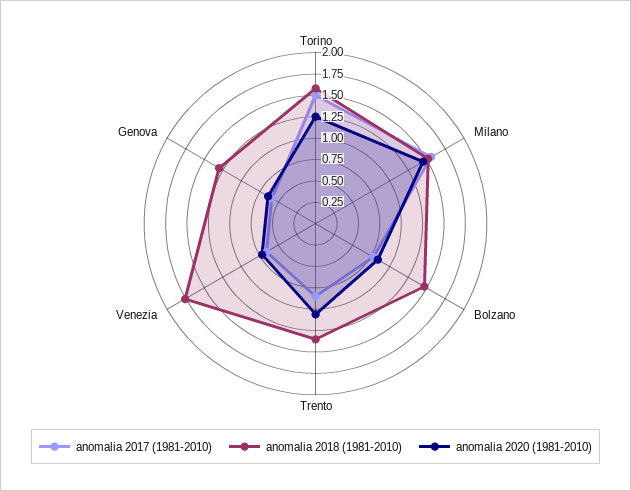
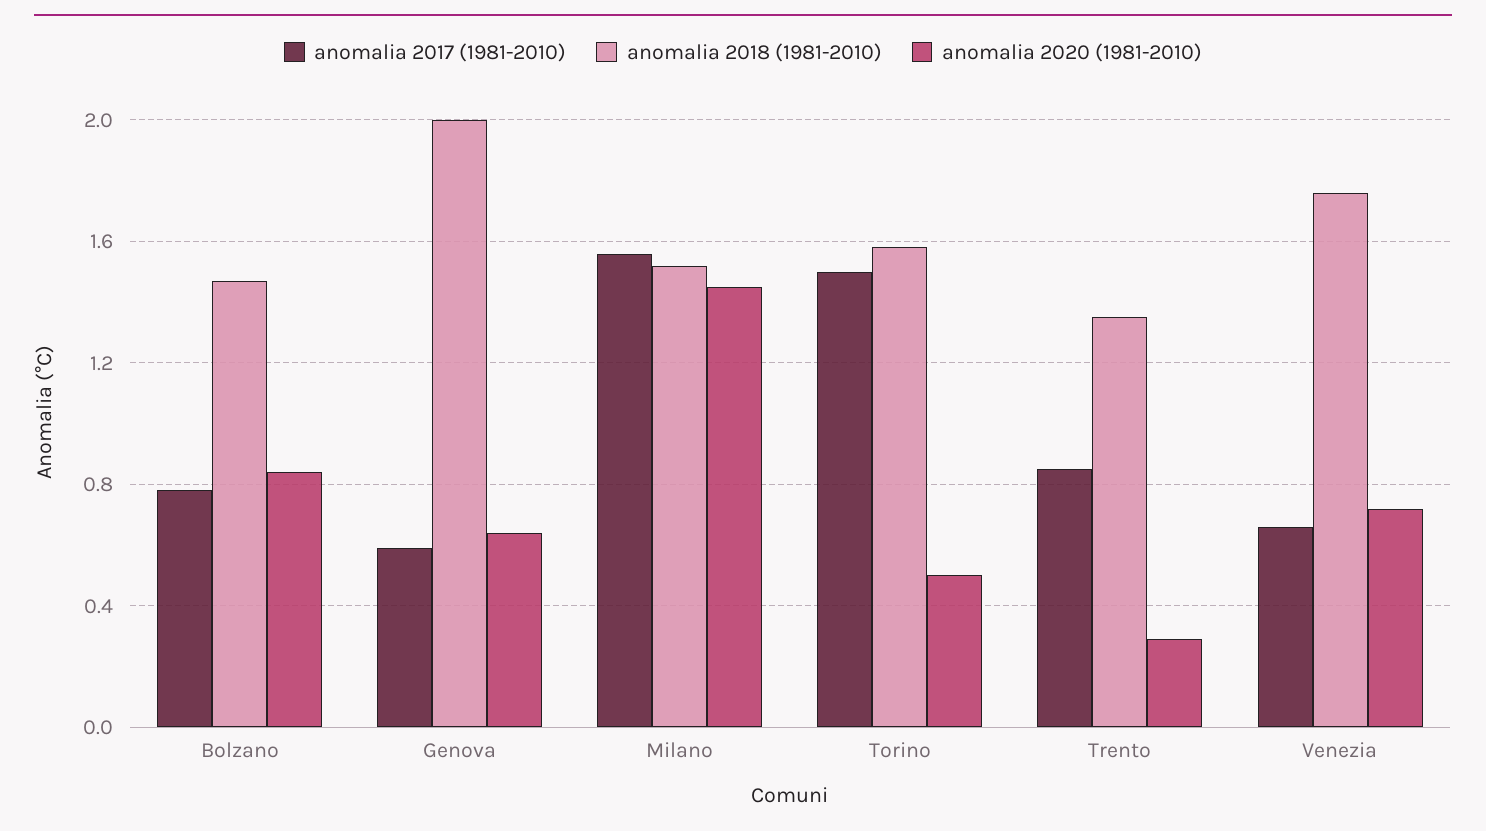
anomalia 2020 (1981-2010), Torino: 1.25 -> 0.5
anomalia 2020 (1981-2010), Trento: 1 -> 0.3
anomalia 2018 (1981-2010), Genova: 1.25 -> 2

